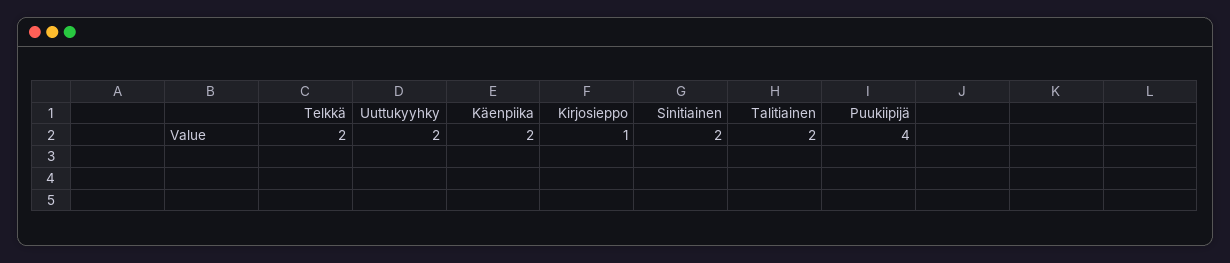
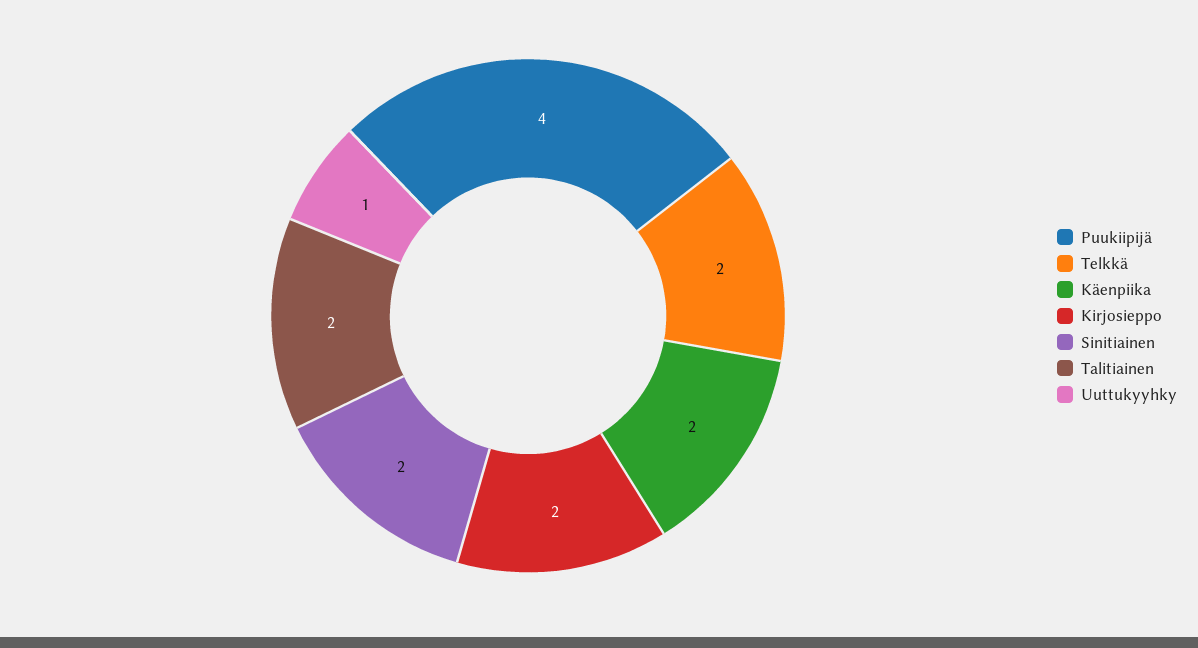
Uuttukyyhky: 2 -> 1
Kirjosieppo: 1 -> 2

